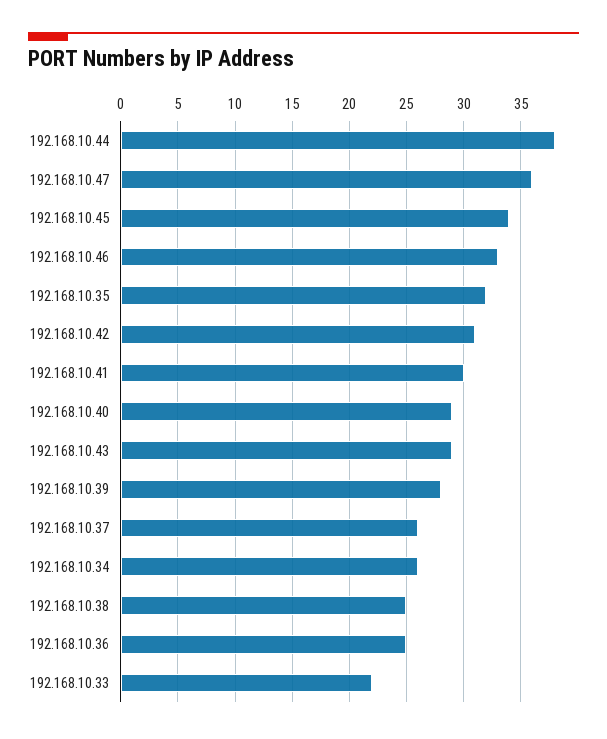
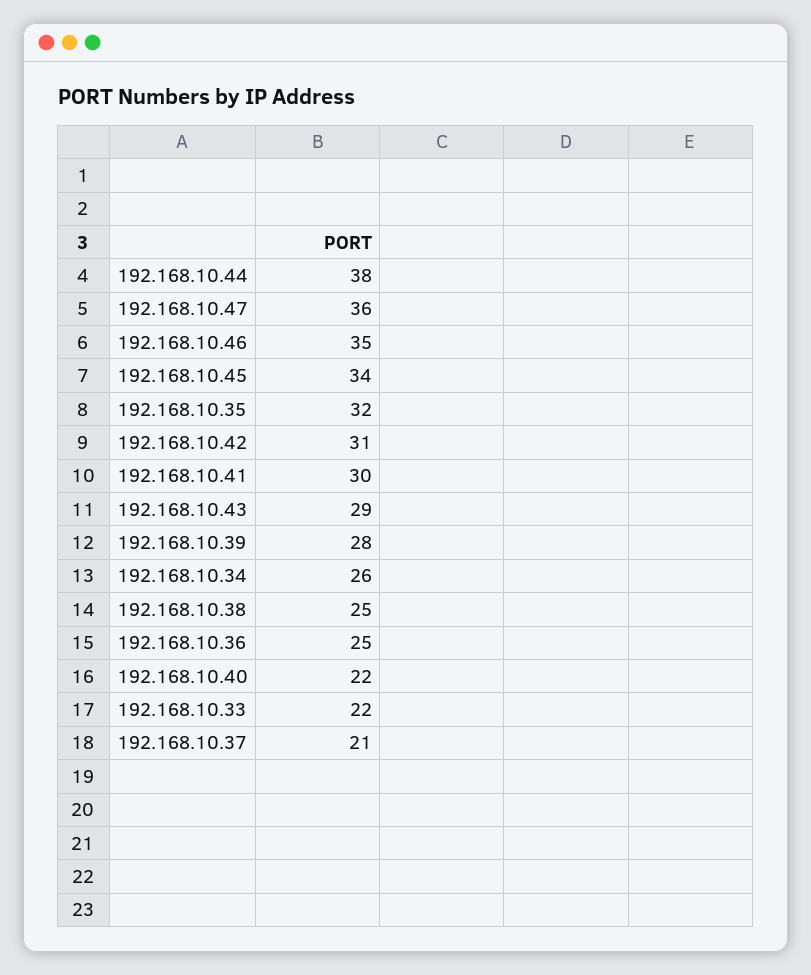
192.168.10.46: 33 -> 35
192.168.10.40: 29 -> 22
192.168.10.37: 26 -> 21

